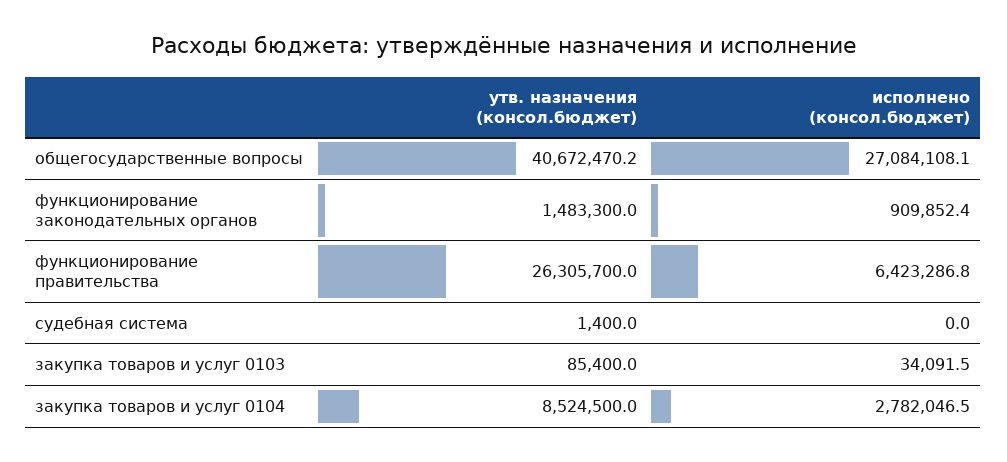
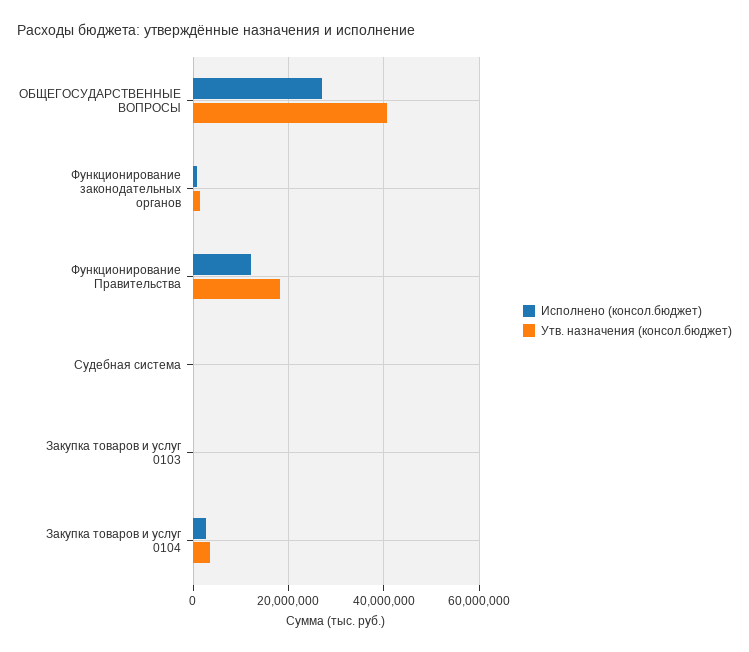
утв. назначения (консол.бюджет), функционирование правительства: 26305700 -> 18000000
исполнено (консол.бюджет), функционирование правительства: 6423286.8 -> 12000000
утв. назначения (консол.бюджет), закупка товаров и услуг 0104: 8524500 -> 4000000

